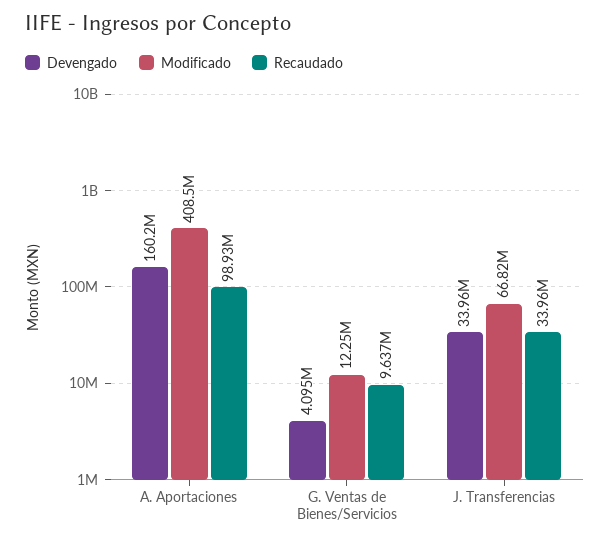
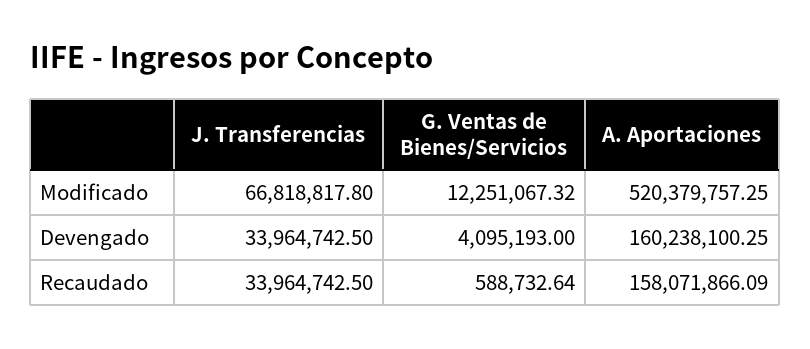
Modificado, A. Aportaciones: 408500000 -> 520379757.25
Recaudado, A. Aportaciones: 98930000 -> 158071866.09
Recaudado, G. Ventas de Bienes/Servicios: 9637000 -> 588732.64

